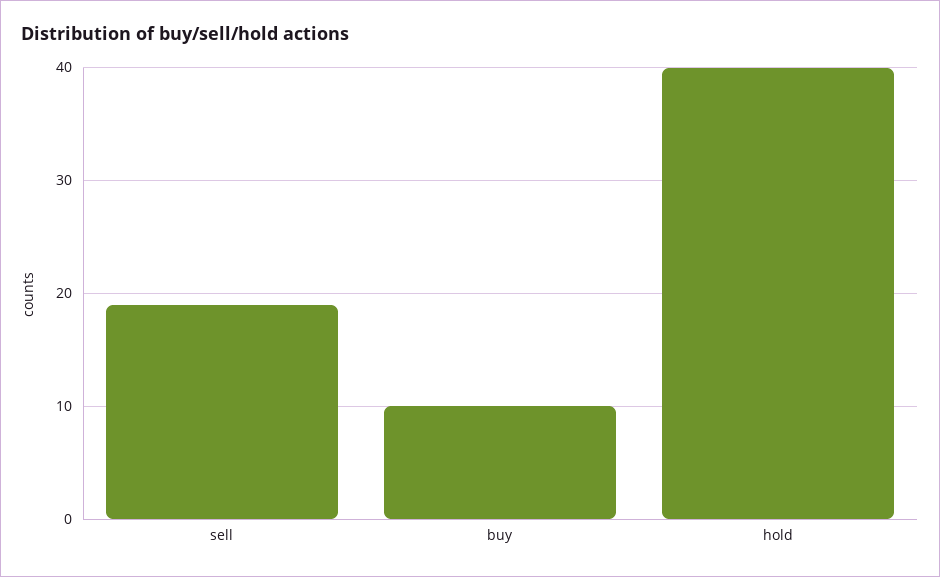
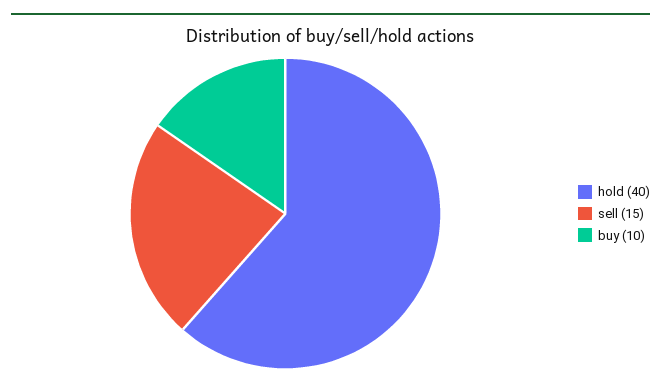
sell: 19 -> 15

